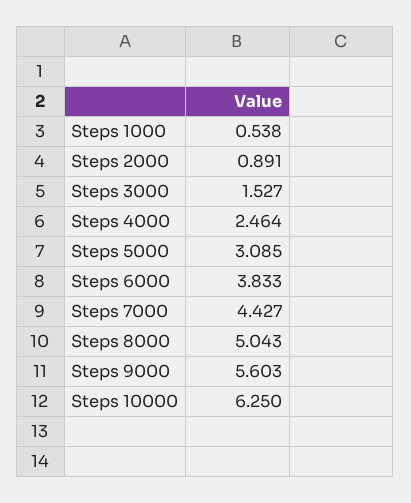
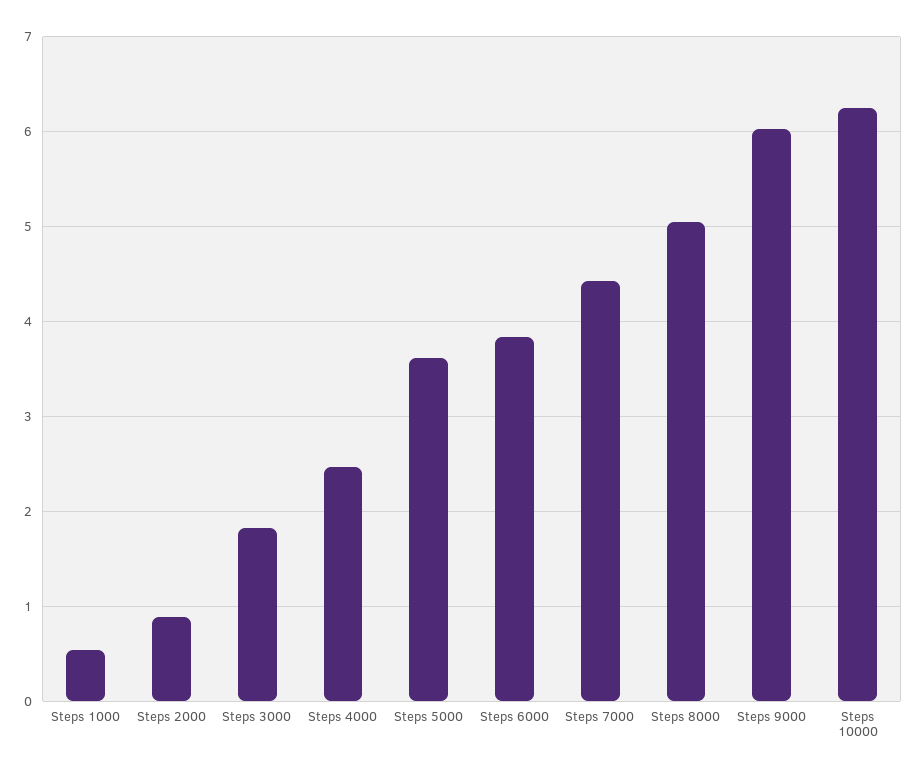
Steps 3000: 1.527 -> 1.8
Steps 5000: 3.085 -> 3.6
Steps 9000: 5.603 -> 6

